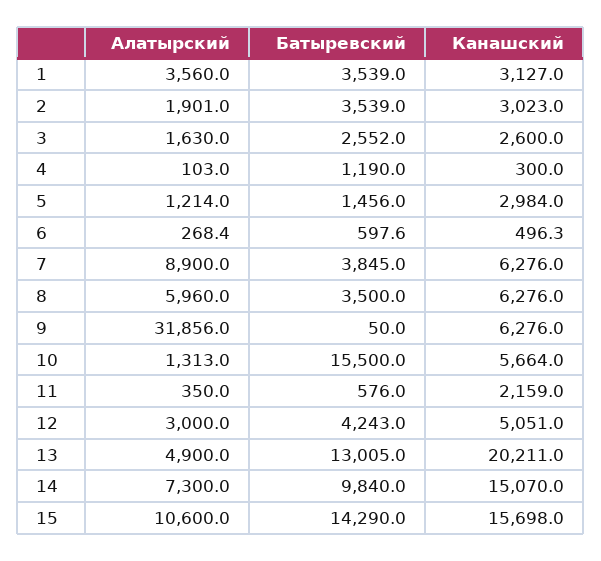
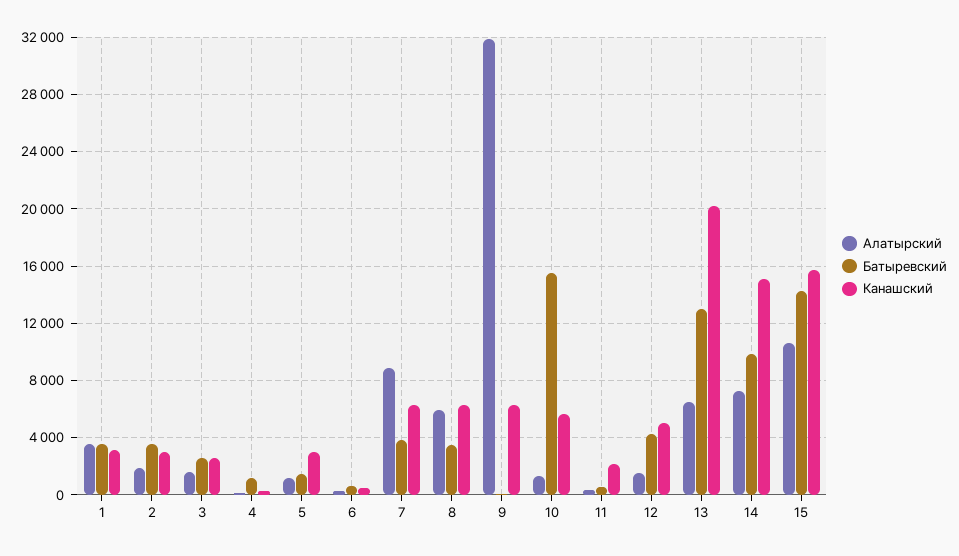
Алатырский, 12: 3000 -> 1500
Алатырский, 13: 4900 -> 6500

